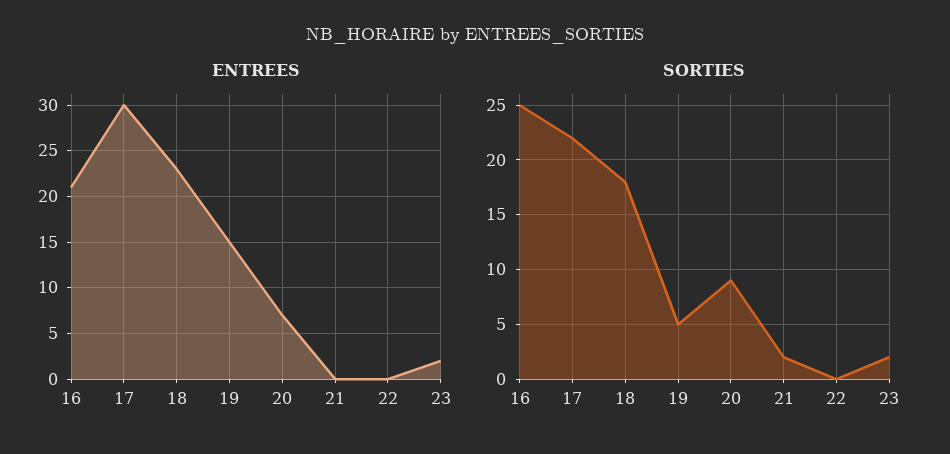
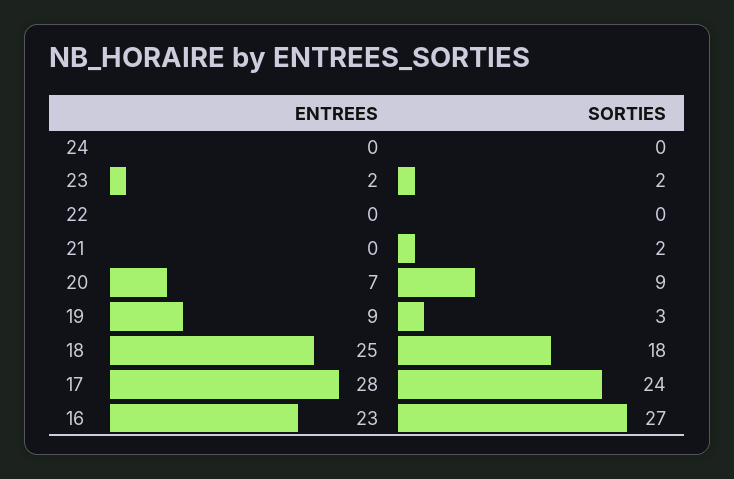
ENTREES, 16: 21 -> 23
ENTREES, 17: 30 -> 28
ENTREES, 18: 23 -> 25
ENTREES, 19: 15 -> 9
SORTIES, 16: 25 -> 27
SORTIES, 17: 22 -> 24
SORTIES, 19: 5 -> 3
ENTREES, 24: none -> 0
SORTIES, 24: none -> 0

